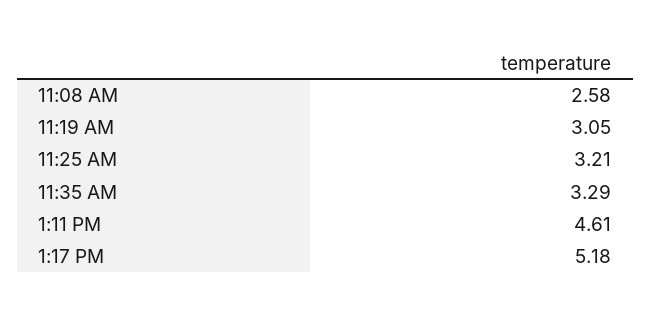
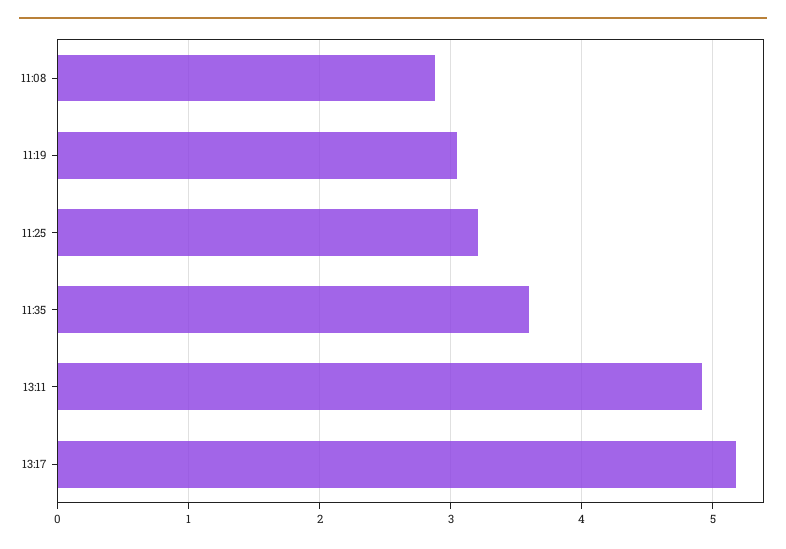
11:08 AM: 2.58 -> 2.9
11:35 AM: 3.29 -> 3.6
1:11 PM: 4.61 -> 4.9

